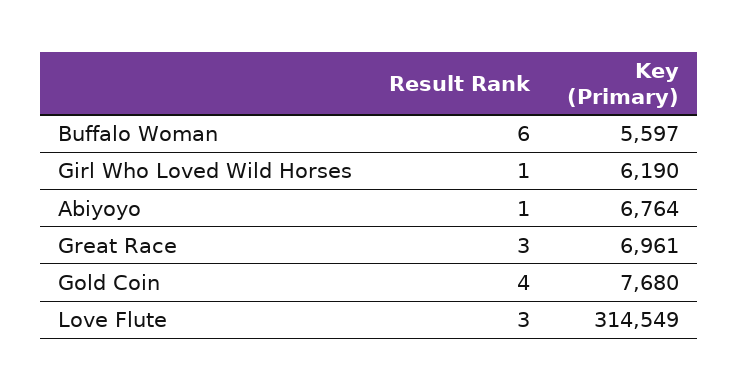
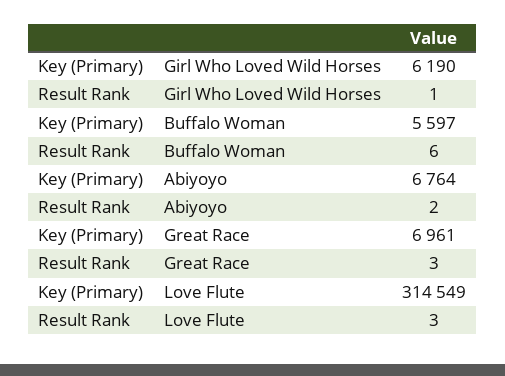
Result Rank, Abiyoyo: 1 -> 2
Result Rank, Gold Coin: 4 -> none
Key (Primary), Gold Coin: 7680 -> none

